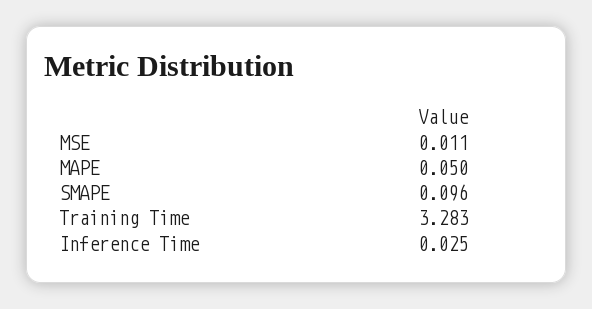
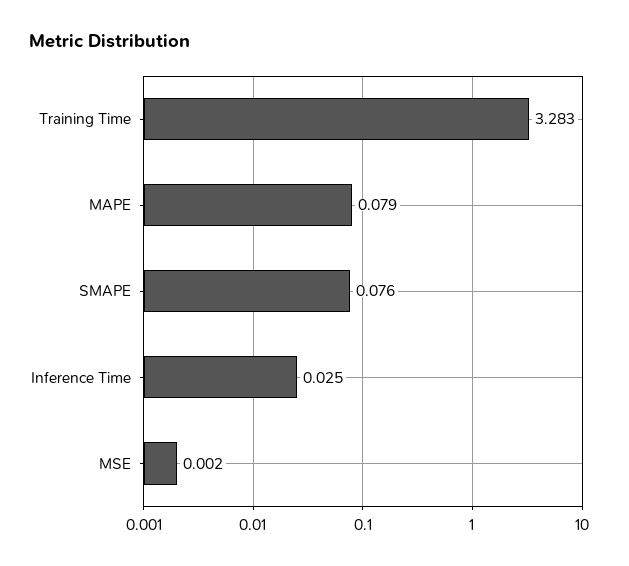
MSE: 0.011 -> 0.002
MAPE: 0.05 -> 0.079
SMAPE: 0.096 -> 0.076

